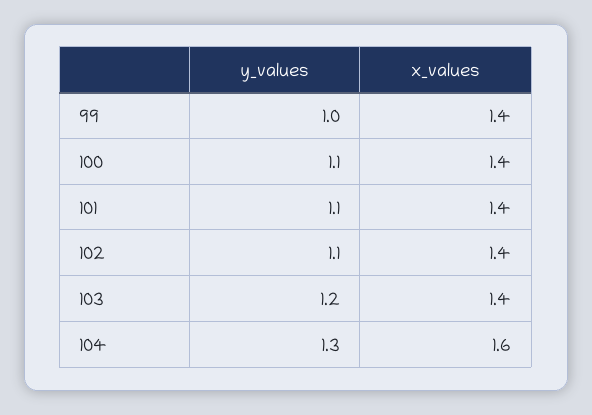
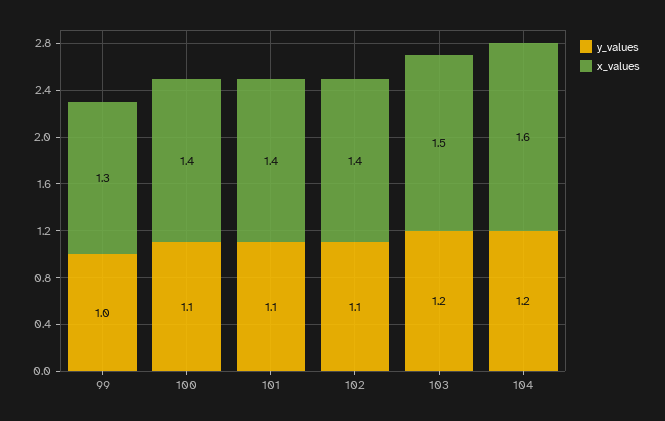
x_values, 99: 1.4 -> 1.3
x_values, 103: 1.4 -> 1.5
y_values, 104: 1.3 -> 1.2

